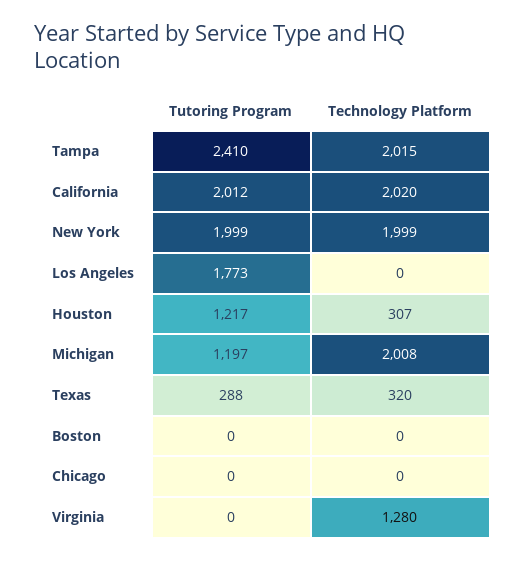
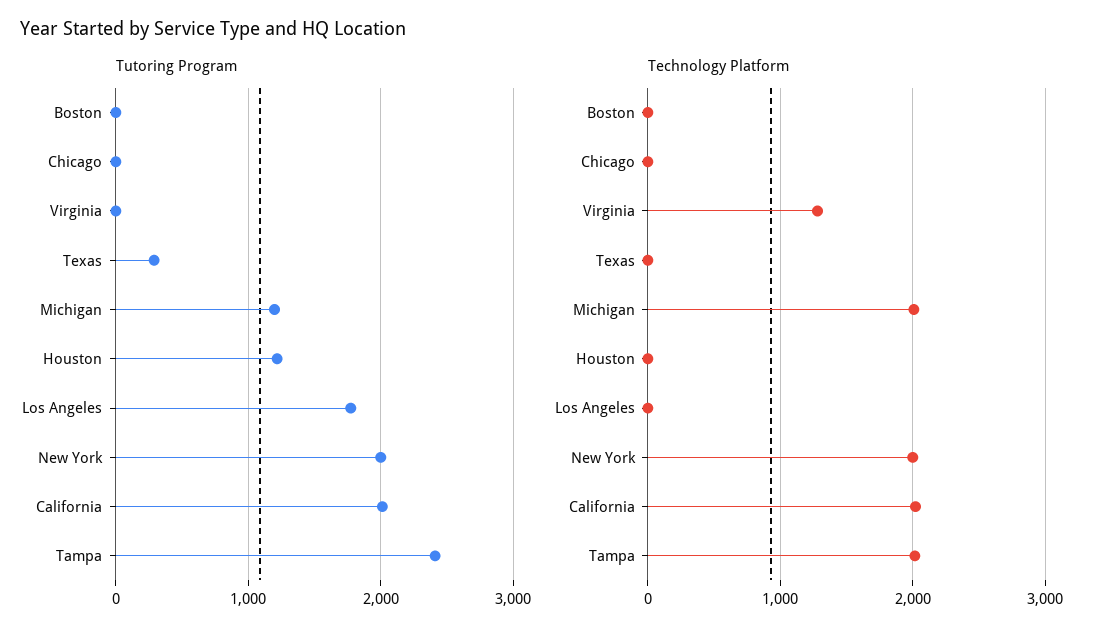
Technology Platform, Houston: 307 -> 0
Technology Platform, Texas: 320 -> 0

